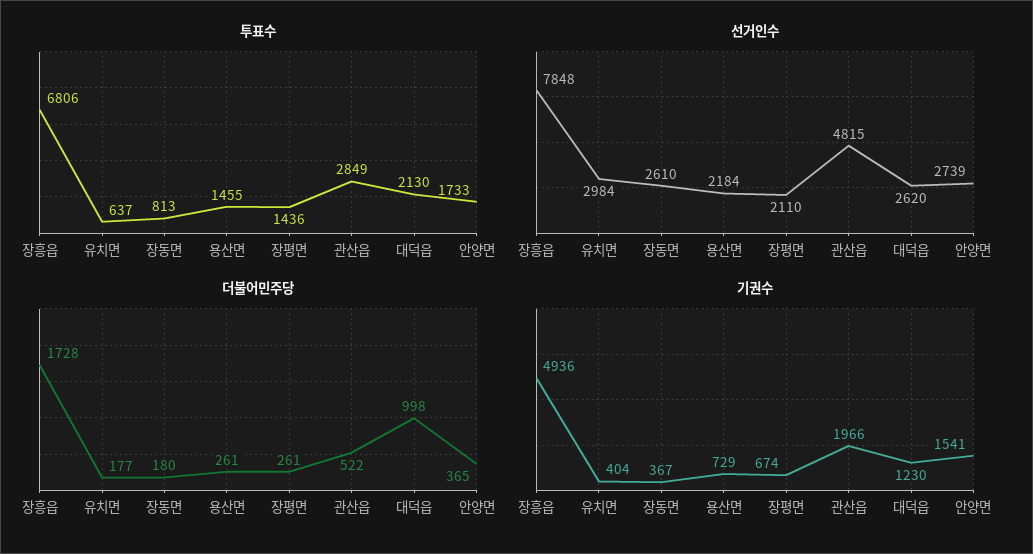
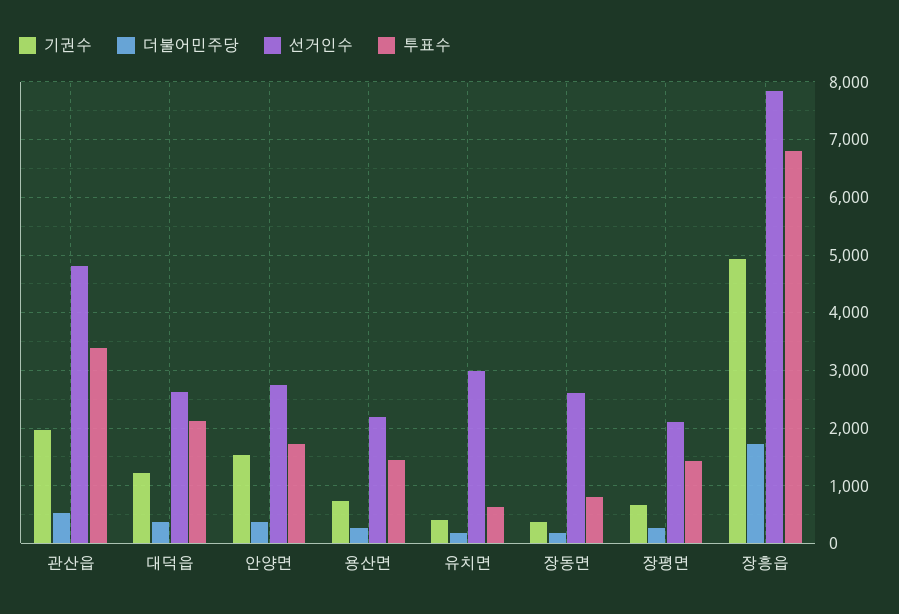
투표수, 관산읍: 2849 -> 3400
더불어민주당, 대덕읍: 998 -> 400

